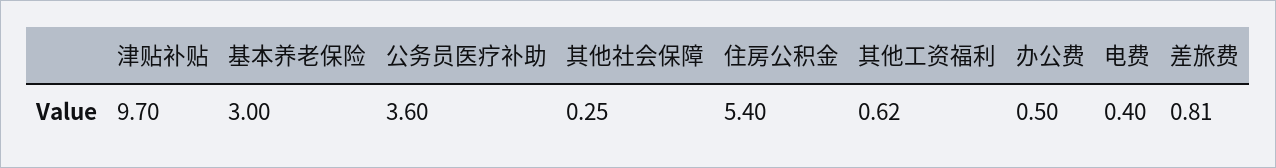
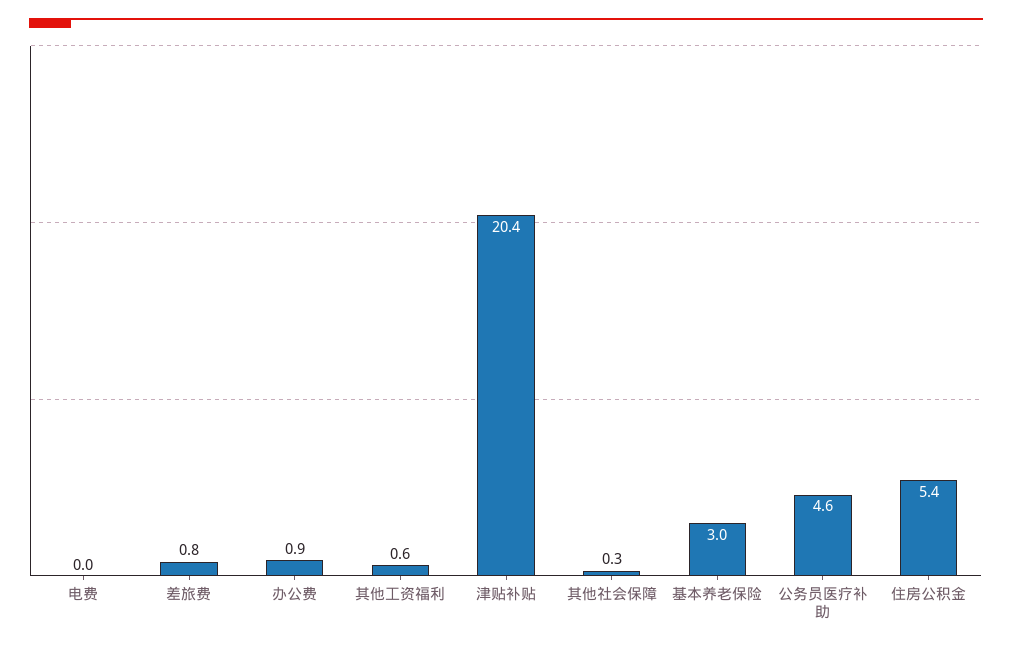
津贴补贴: 9.7 -> 20.4
公务员医疗补助: 3.6 -> 4.6
办公费: 0.5 -> 0.9
电费: 0.4 -> 0

